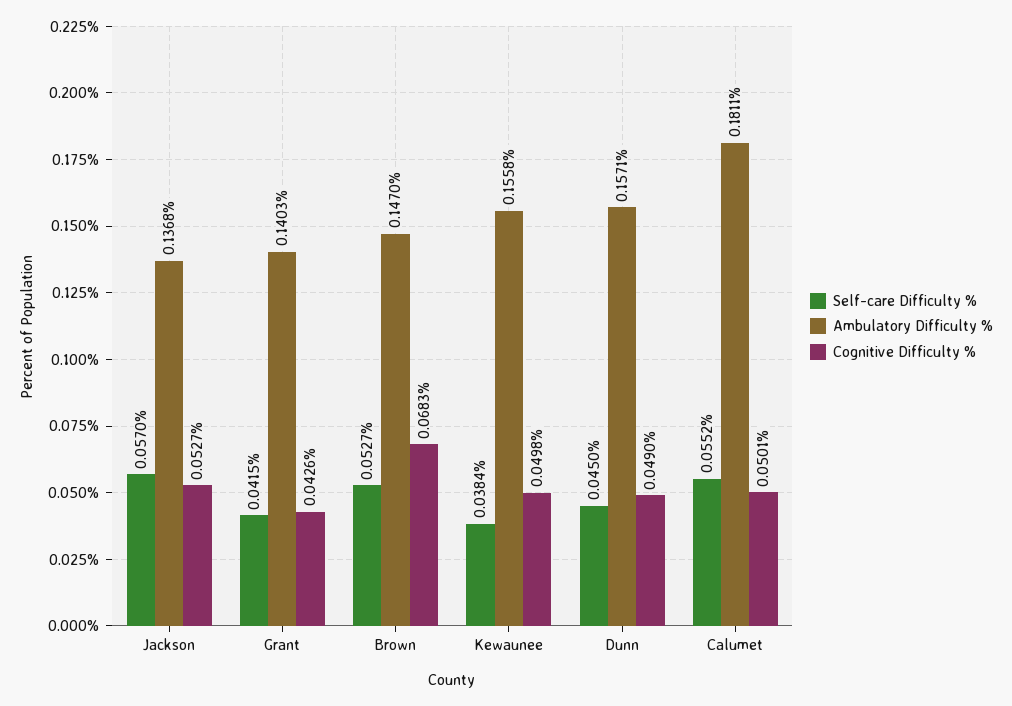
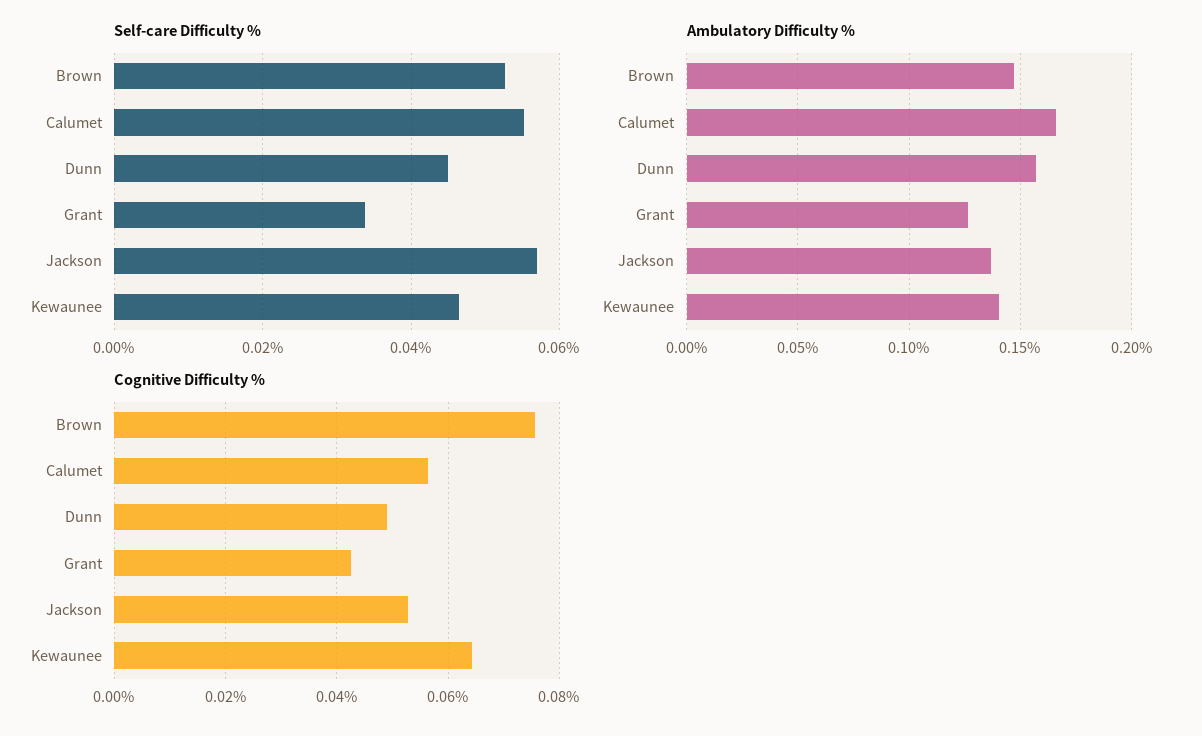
Self-care Difficulty %, Grant: 0.0415 -> 0.034
Ambulatory Difficulty %, Grant: 0.1403 -> 0.125
Cognitive Difficulty %, Brown: 0.0683 -> 0.076
Self-care Difficulty %, Kewaunee: 0.0384 -> 0.046
Ambulatory Difficulty %, Kewaunee: 0.1558 -> 0.14
Cognitive Difficulty %, Kewaunee: 0.0498 -> 0.064
Ambulatory Difficulty %, Calumet: 0.1811 -> 0.165
Cognitive Difficulty %, Calumet: 0.0501 -> 0.056

